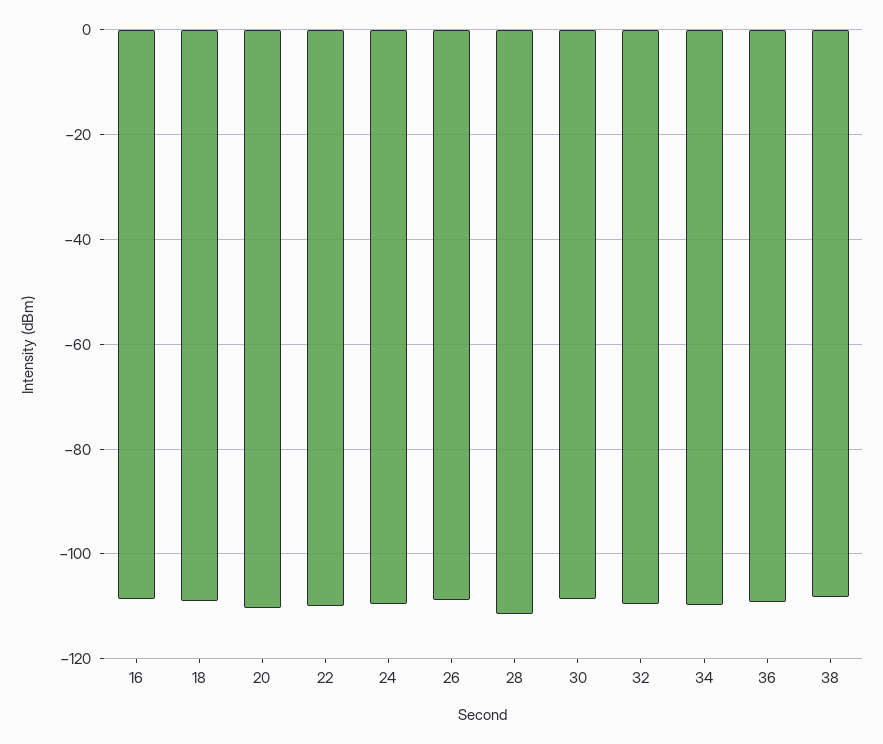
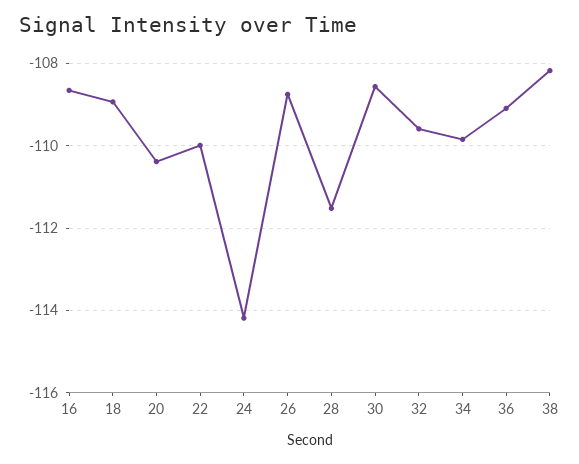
24: -110 -> -114.2

